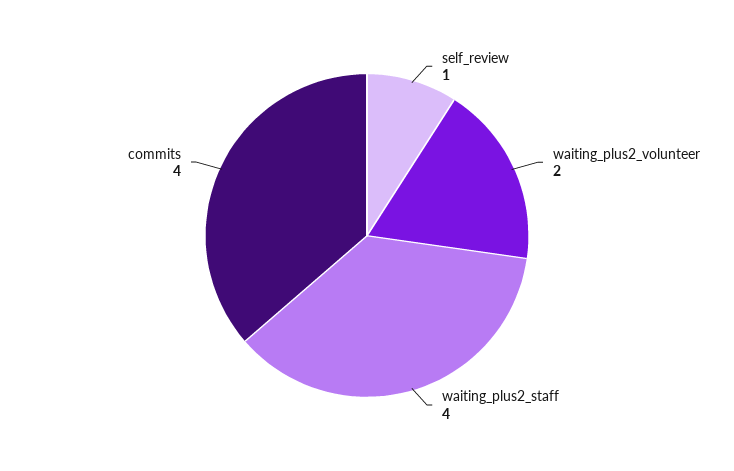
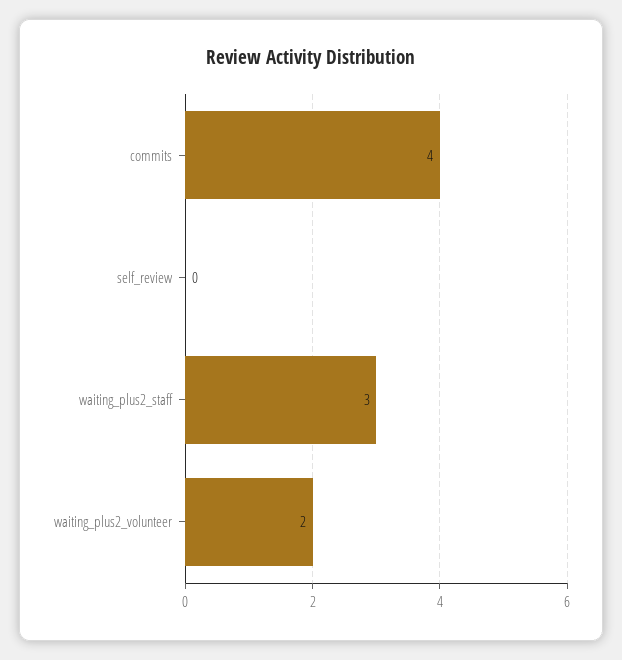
self_review: 1 -> 0
waiting_plus2_staff: 4 -> 3

